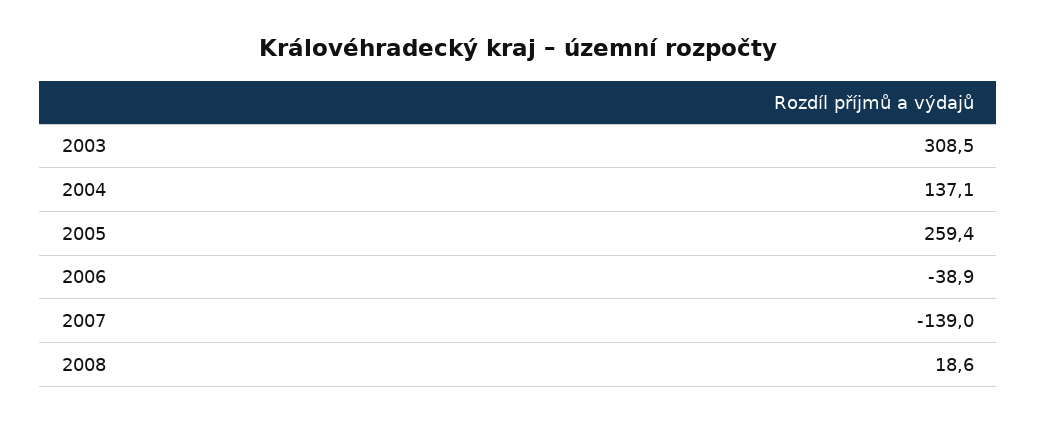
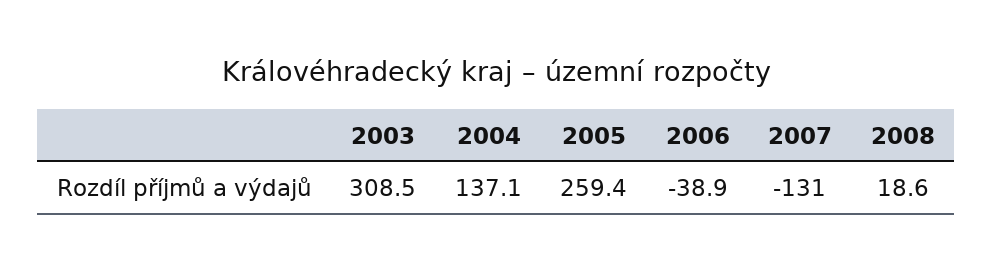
2007: -139 -> -131

